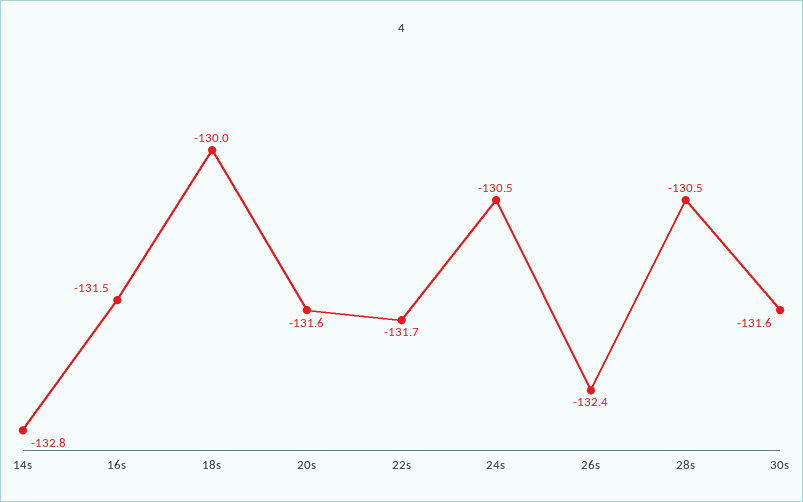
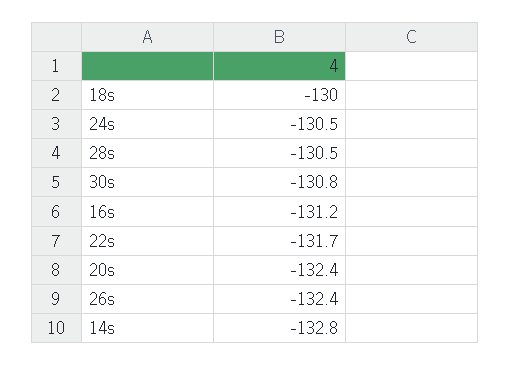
16s: -131.5 -> -131.2
20s: -131.6 -> -132.4
30s: -131.6 -> -130.8

